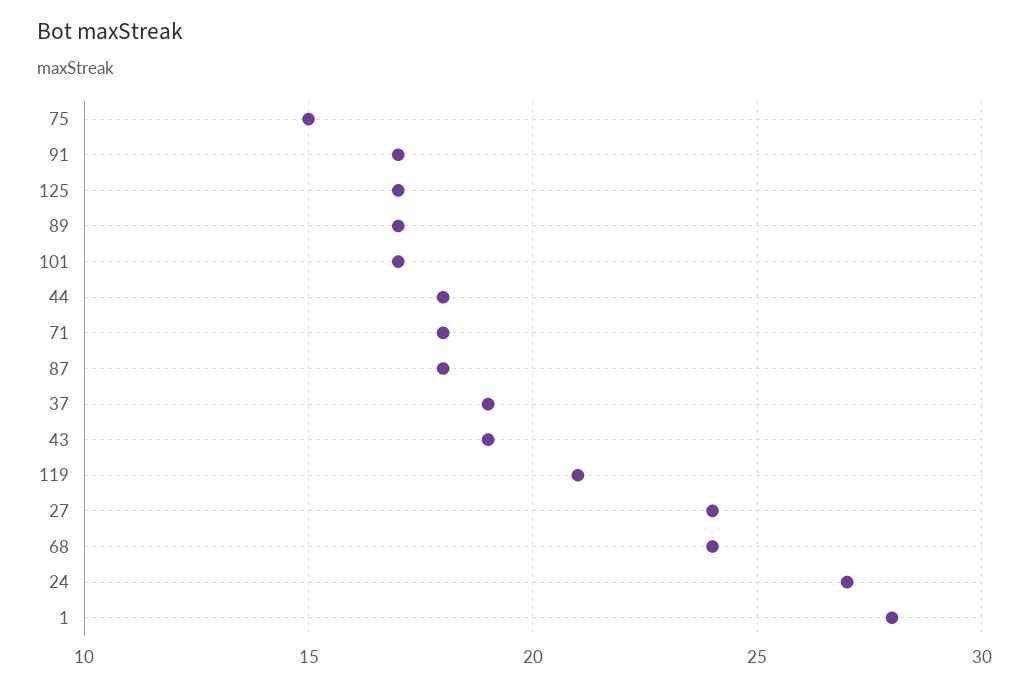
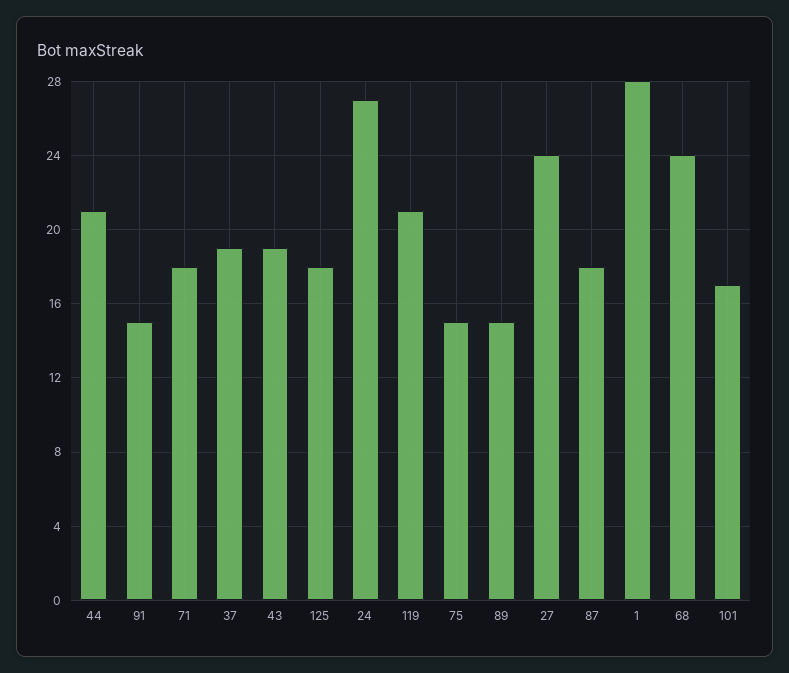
91: 17 -> 15
125: 17 -> 18
89: 17 -> 15
44: 18 -> 21

